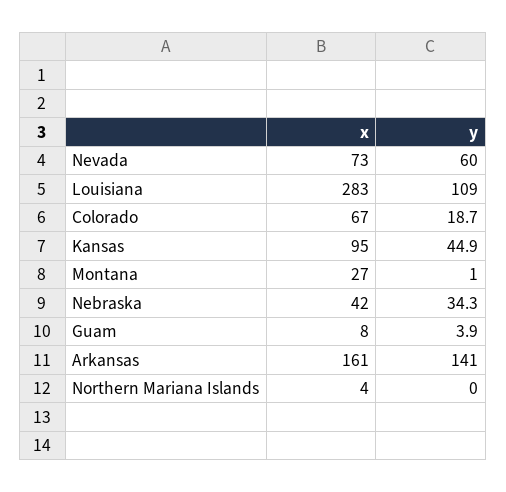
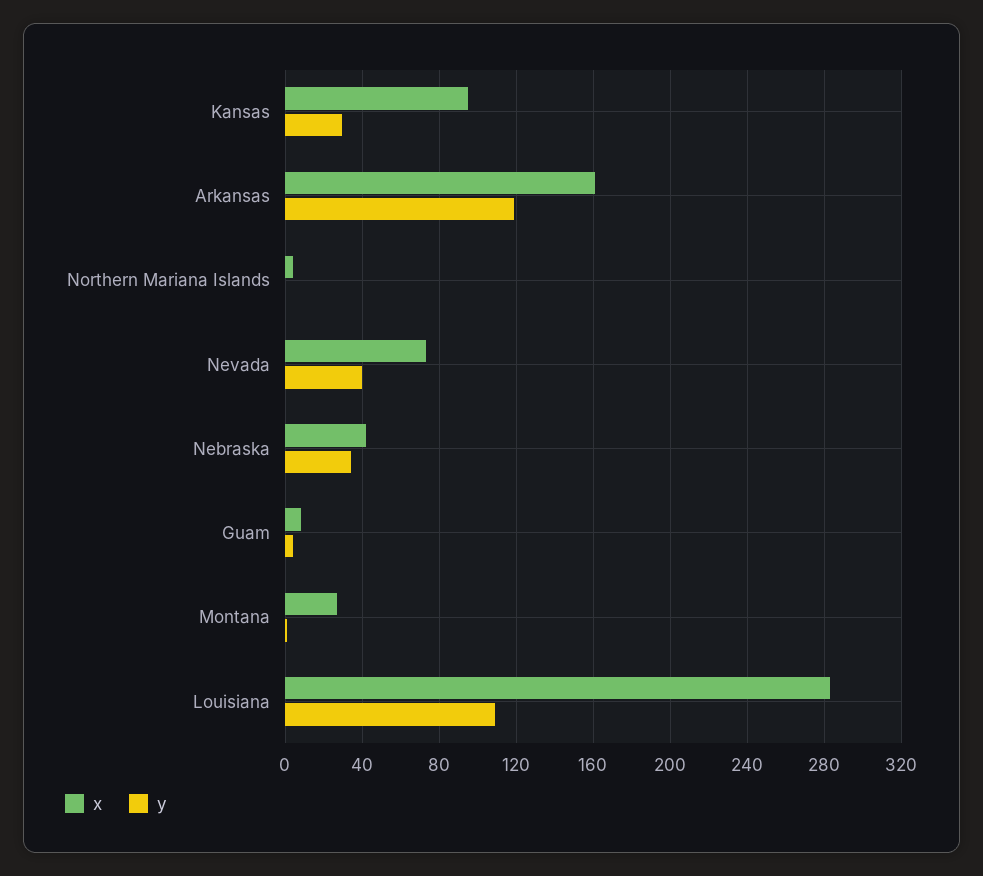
y, Nevada: 60 -> 40
x, Colorado: 67 -> none
y, Colorado: 18.7 -> none
y, Kansas: 44.9 -> 30
y, Arkansas: 141 -> 120

